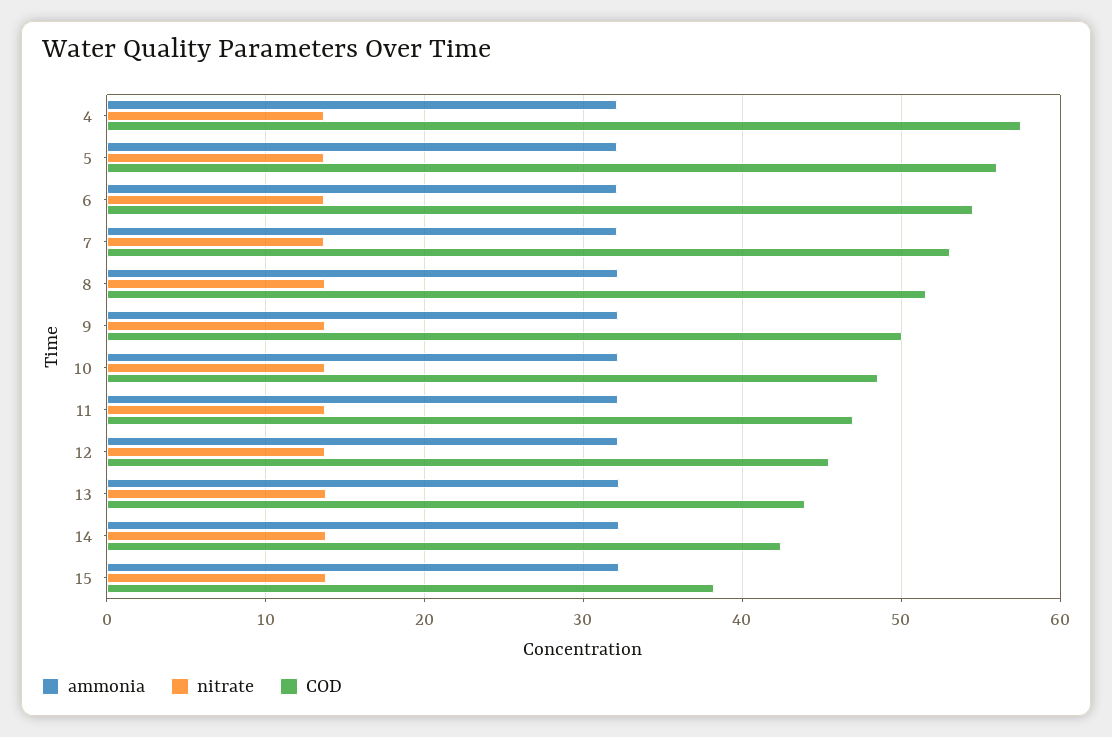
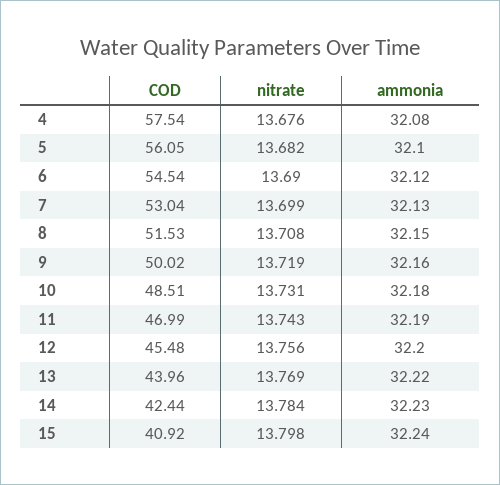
COD, 15: 38 -> 40.92

